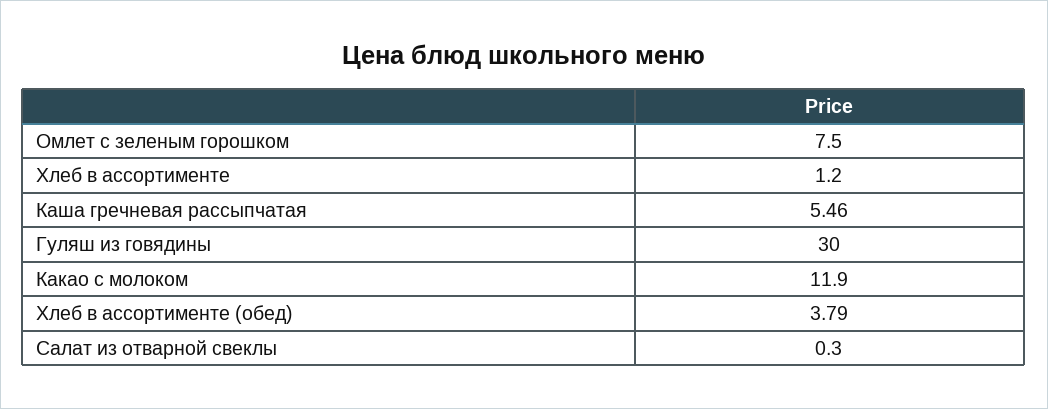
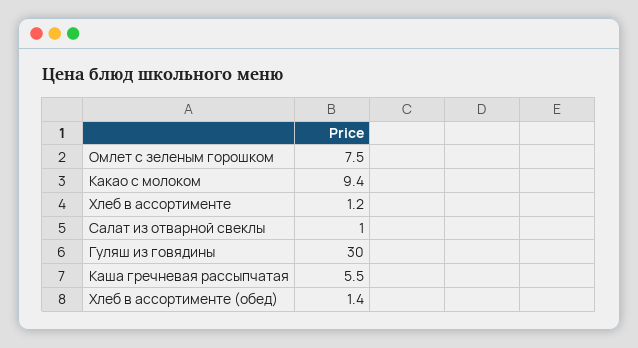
Какао с молоком: 11.9 -> 9.4
Хлеб в ассортименте (обед): 3.79 -> 1.4
Салат из отварной свеклы: 0.3 -> 1

